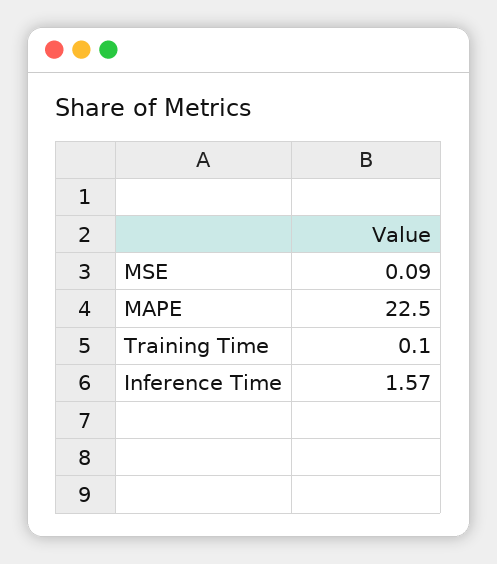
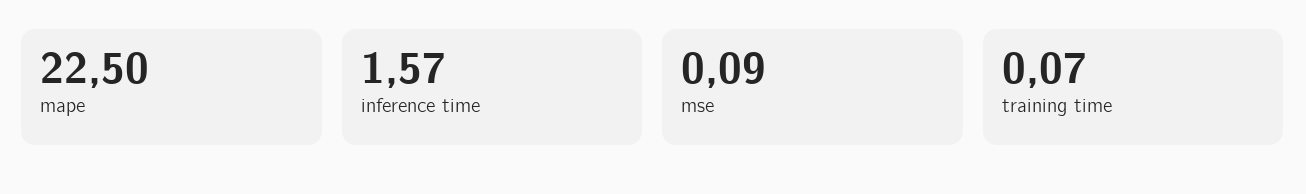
Training Time: 0.1 -> 0.07

